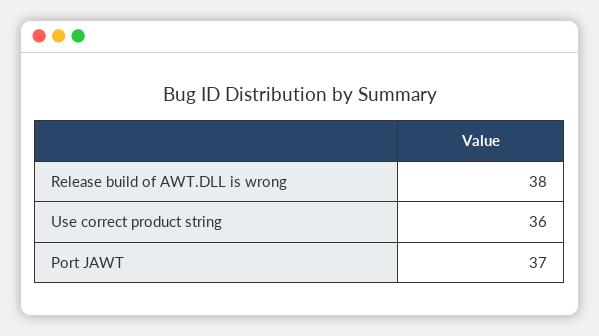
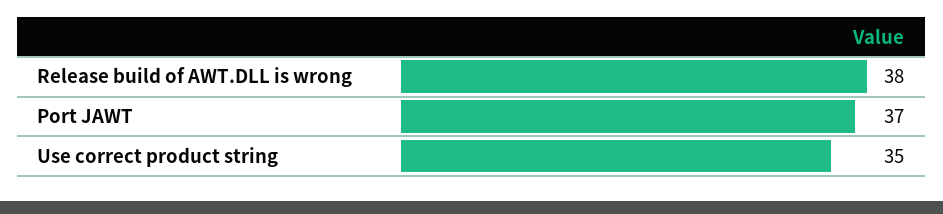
Use correct product string: 36 -> 35

